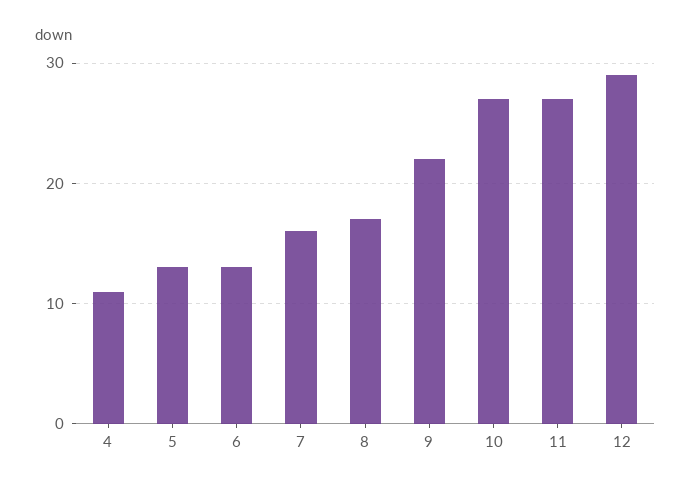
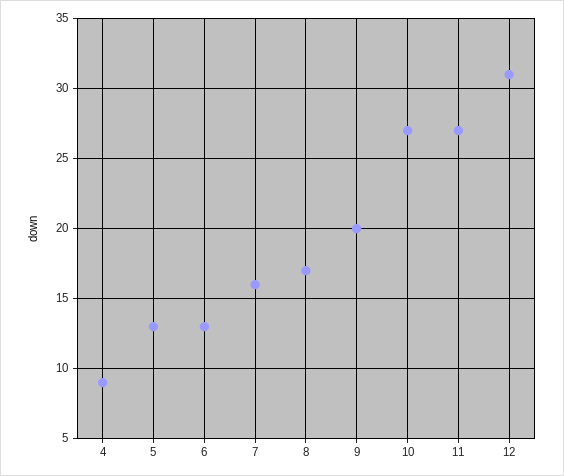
4: 11 -> 9
9: 22 -> 20
12: 29 -> 31

